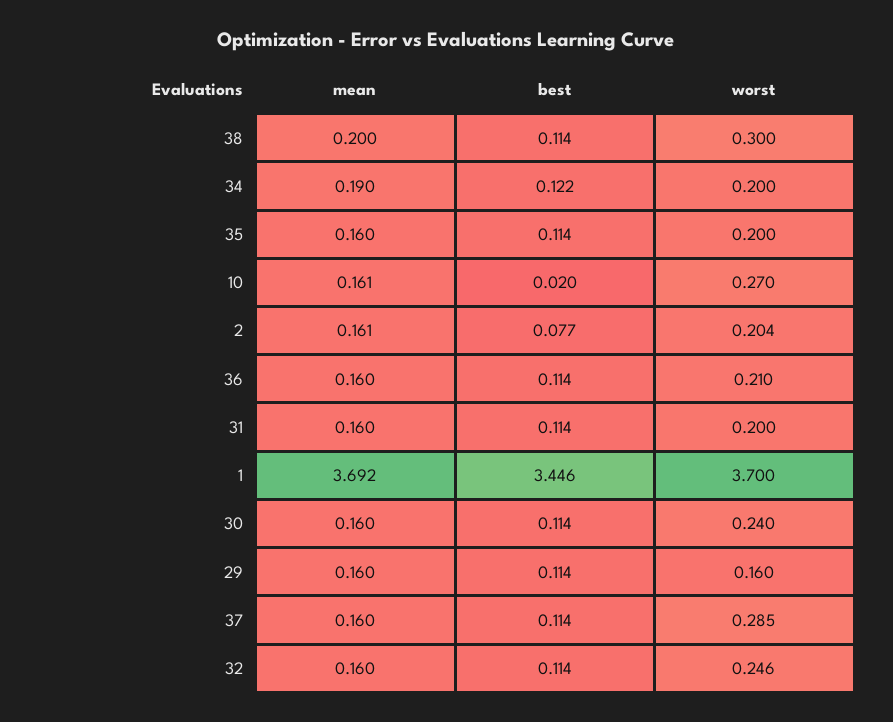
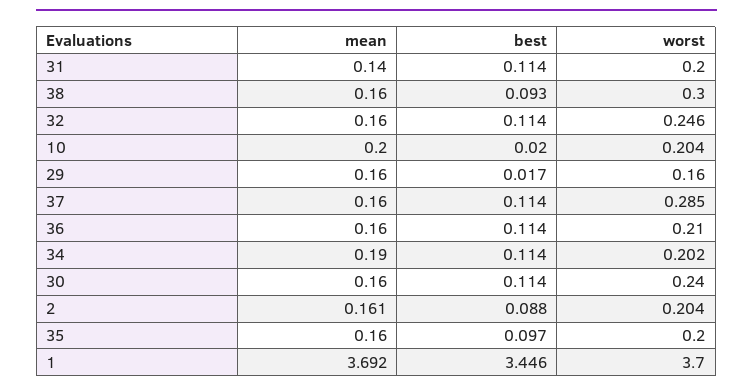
mean, 38: 0.2 -> 0.16
best, 38: 0.114 -> 0.093
best, 34: 0.122 -> 0.114
worst, 34: 0.2 -> 0.202
best, 35: 0.114 -> 0.097
mean, 10: 0.161 -> 0.2
worst, 10: 0.27 -> 0.204
best, 2: 0.077 -> 0.088
mean, 31: 0.16 -> 0.14
best, 29: 0.114 -> 0.017

